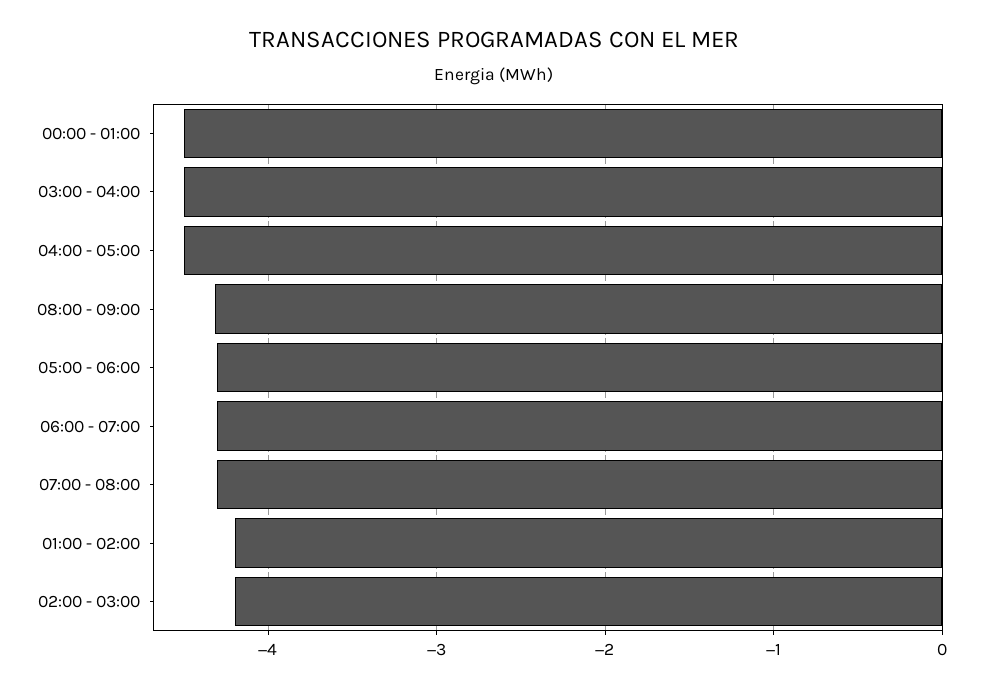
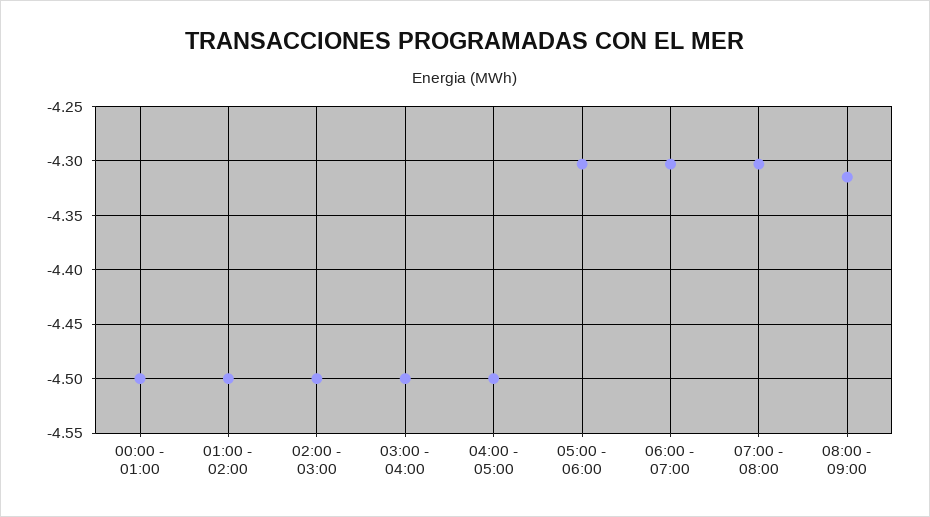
01:00 - 02:00: -4.2 -> -4.5
02:00 - 03:00: -4.2 -> -4.5

